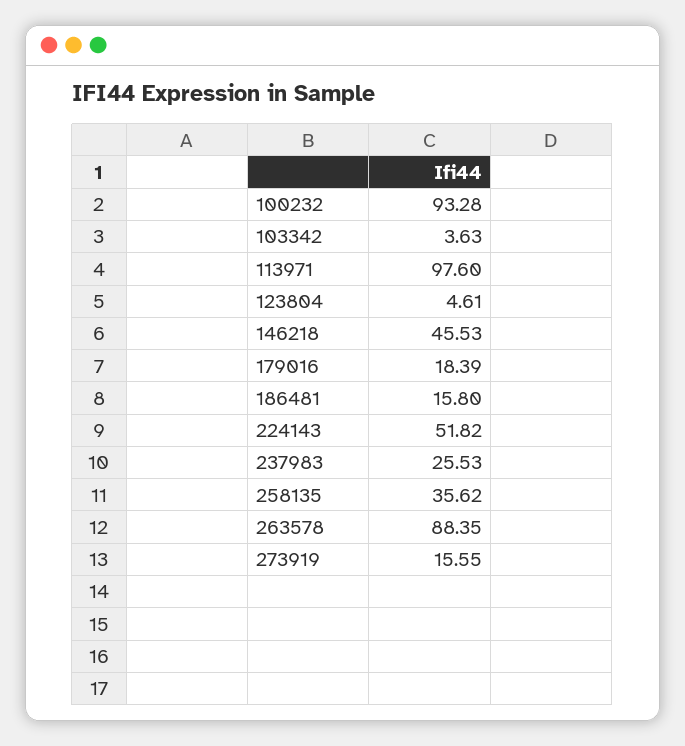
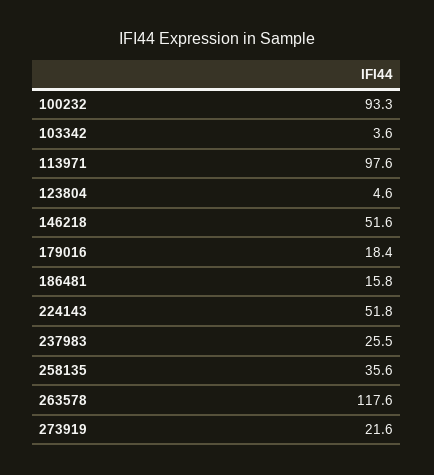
146218: 45.53 -> 51.6
263578: 88.35 -> 117.6
273919: 15.55 -> 21.6

